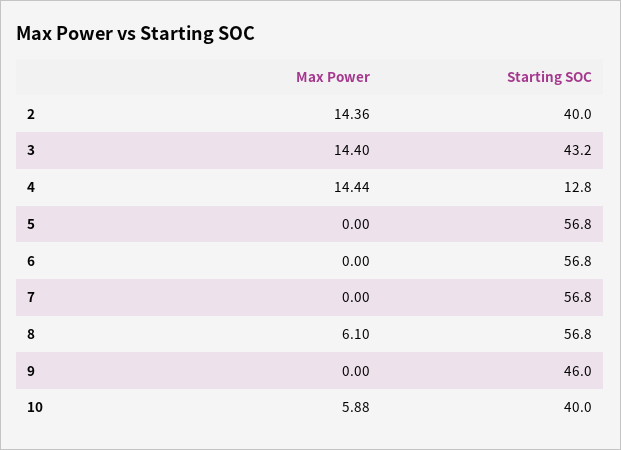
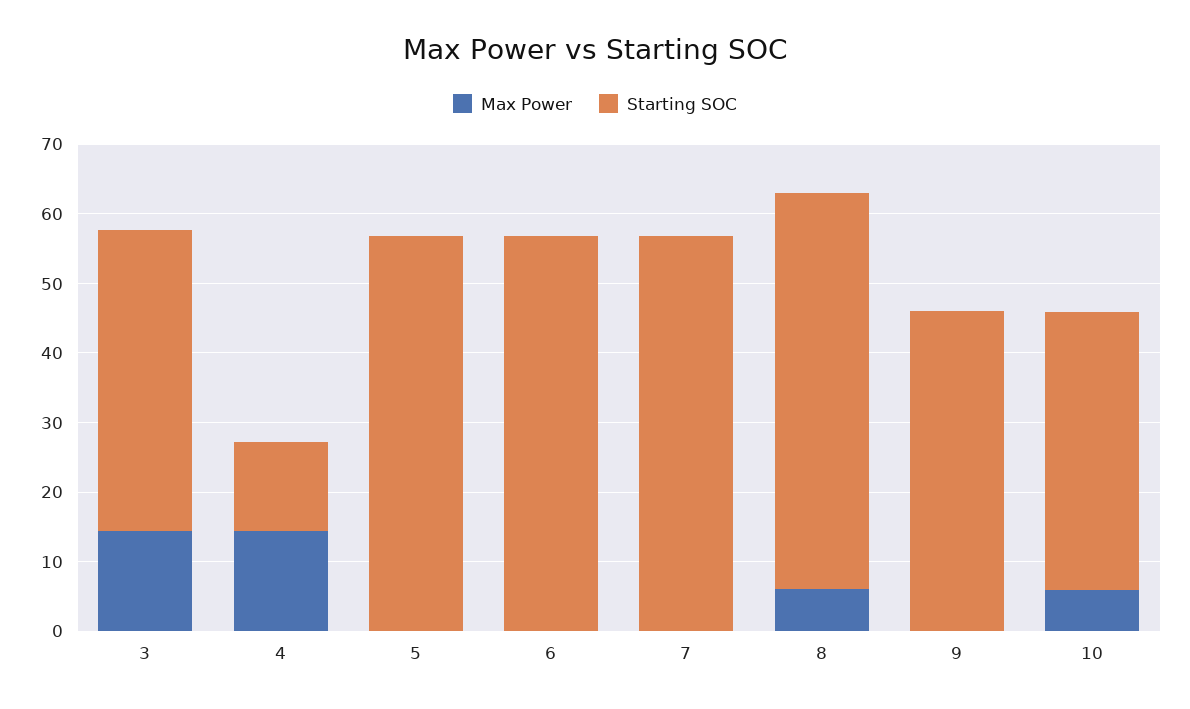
Max Power, 2: 14.36 -> none
Starting SOC, 2: 40 -> none

